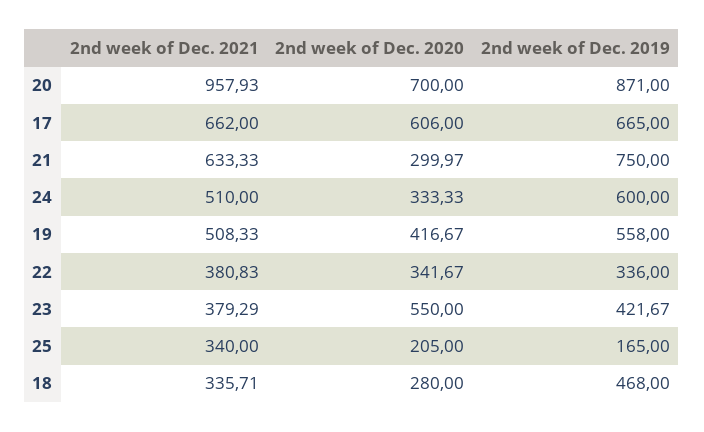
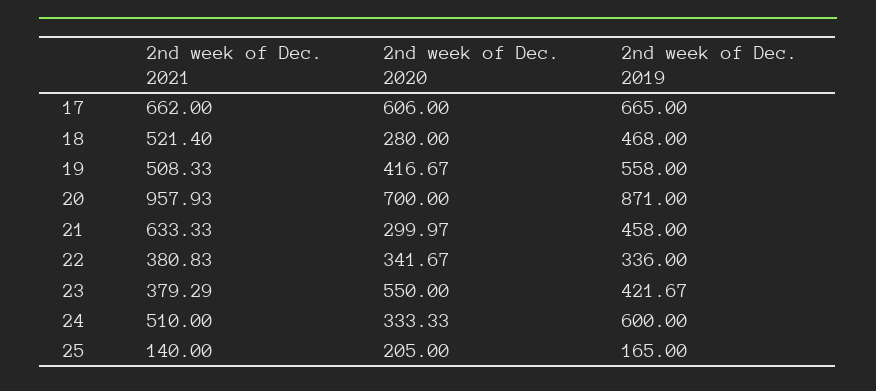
2nd week of Dec. 2019, 21: 750 -> 458
2nd week of Dec. 2021, 25: 340 -> 140
2nd week of Dec. 2021, 18: 335.71 -> 521.4

